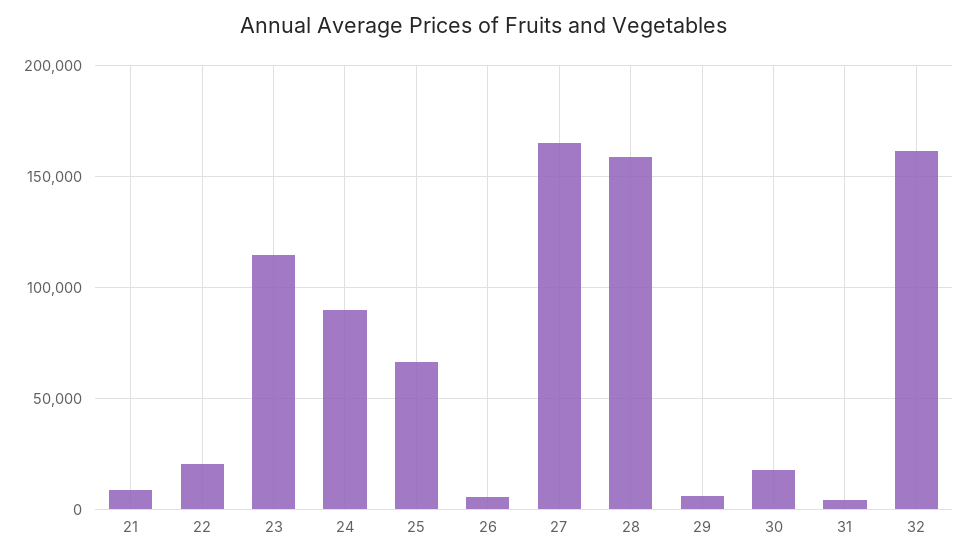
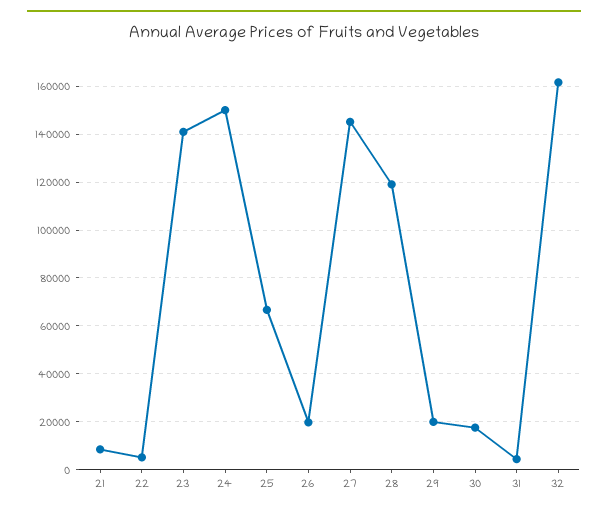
22: 20000 -> 5000
23: 115000 -> 140000
24: 90000 -> 150000
26: 5000 -> 20000
27: 165000 -> 145000
28: 160000 -> 120000
29: 5000 -> 20000

